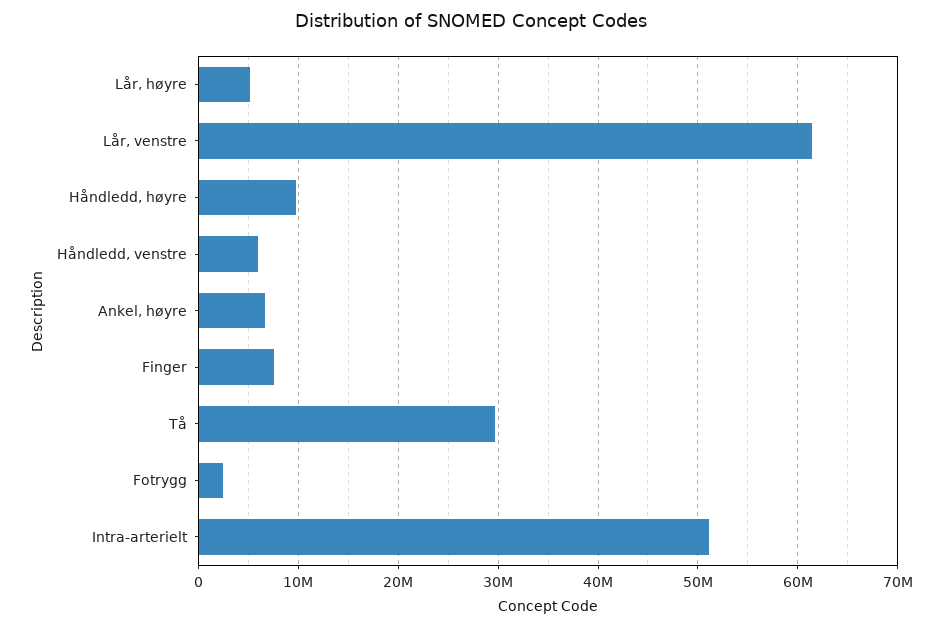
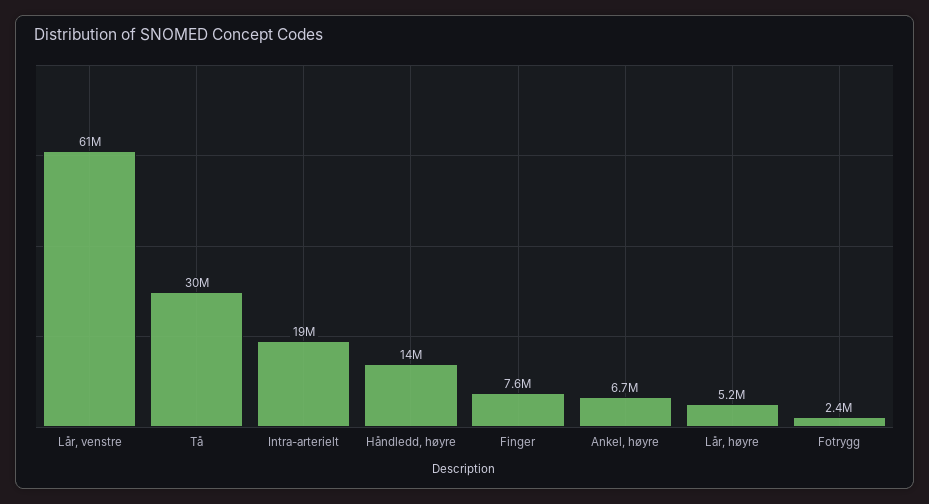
Håndledd, høyre: 10000000 -> 14000000
Håndledd, venstre: 6000000 -> none
Intra-arterielt: 51000000 -> 19000000

